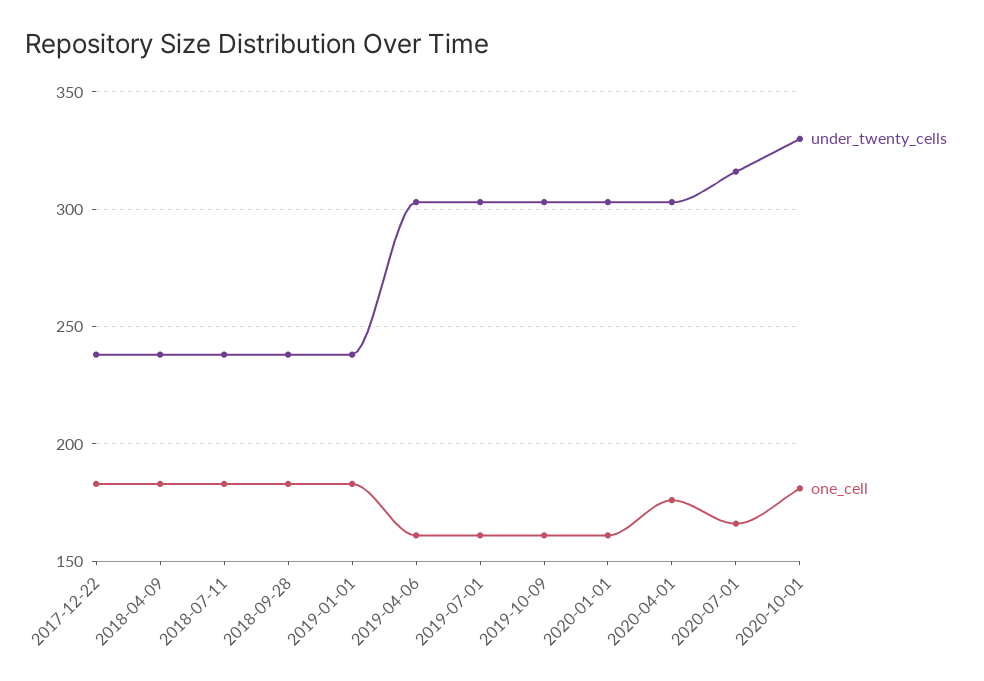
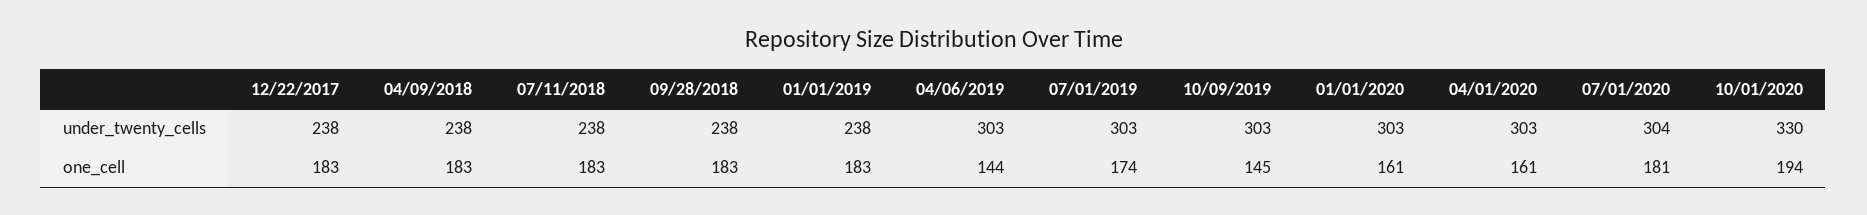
one_cell, 2019-04-06: 160 -> 144
one_cell, 2019-07-01: 160 -> 174
one_cell, 2019-10-09: 160 -> 145
one_cell, 2020-04-01: 175 -> 161
under_twenty_cells, 2020-07-01: 315 -> 304
one_cell, 2020-07-01: 165 -> 181
one_cell, 2020-10-01: 180 -> 194

